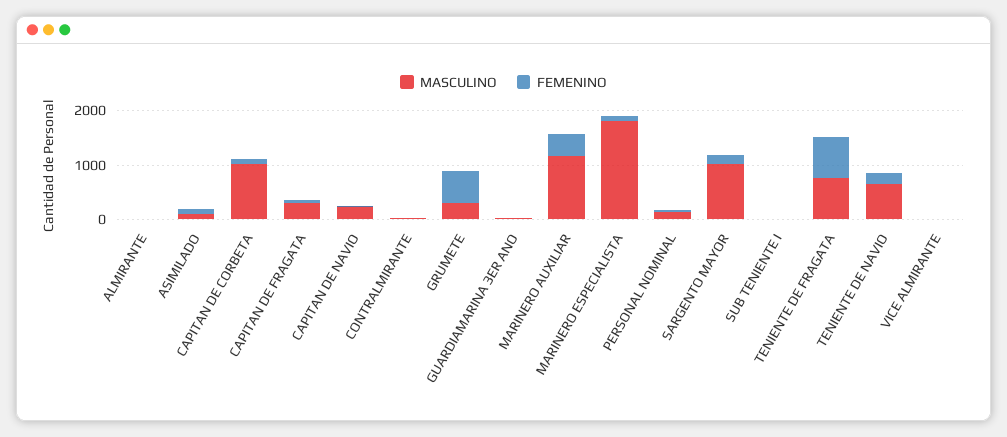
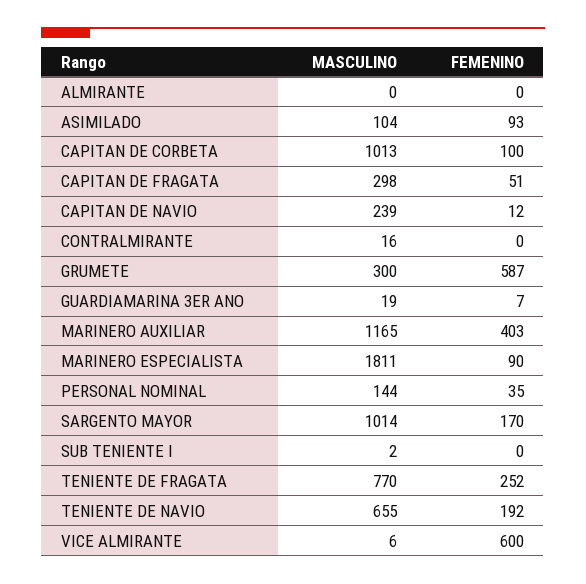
FEMENINO, TENIENTE DE FRAGATA: 800 -> 252
FEMENINO, VICE ALMIRANTE: 0 -> 600

